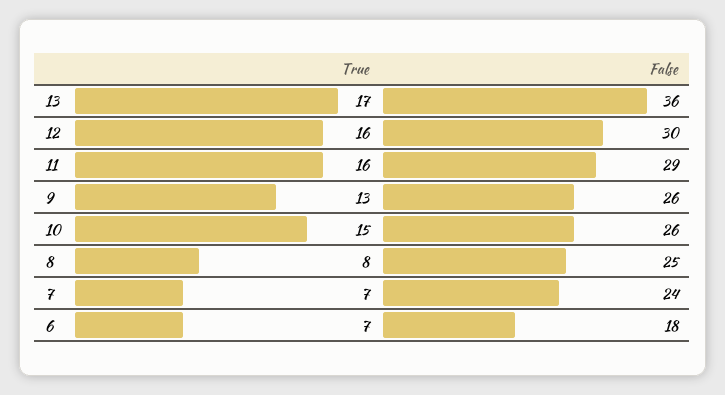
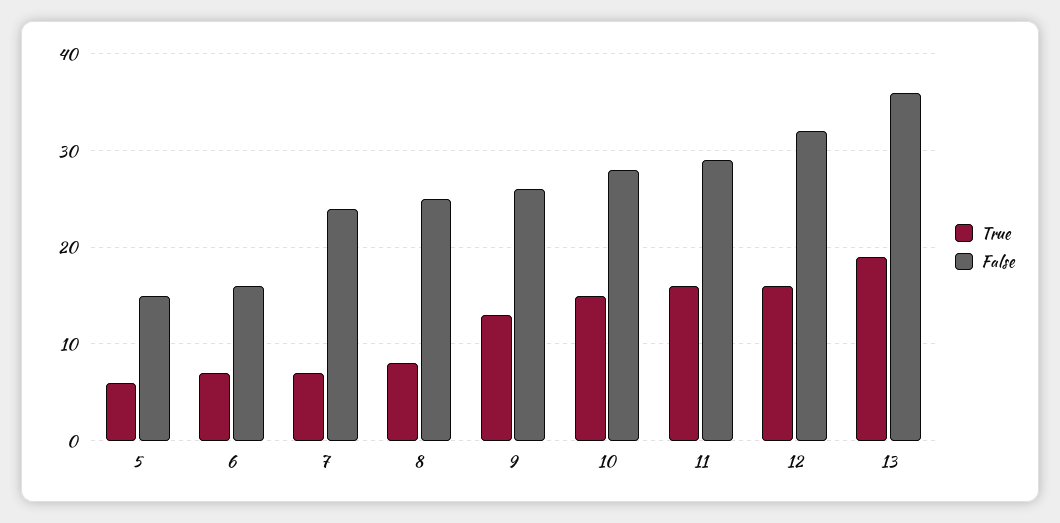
True, 13: 17 -> 19
False, 12: 30 -> 32
False, 10: 26 -> 28
False, 6: 18 -> 16
True, 5: none -> 6
False, 5: none -> 15

